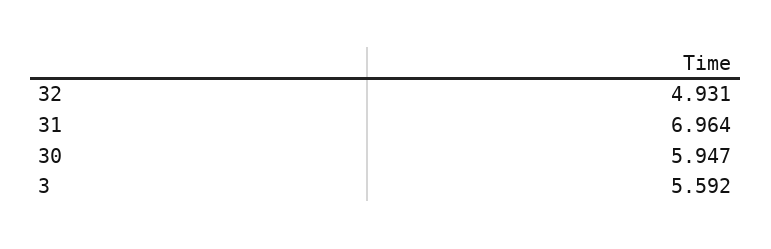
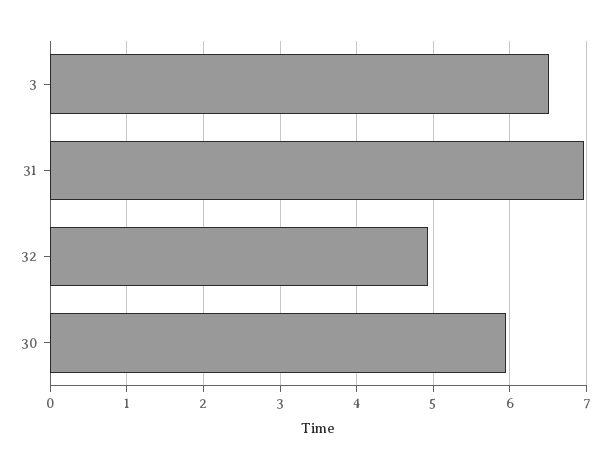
3: 5.592 -> 6.5

